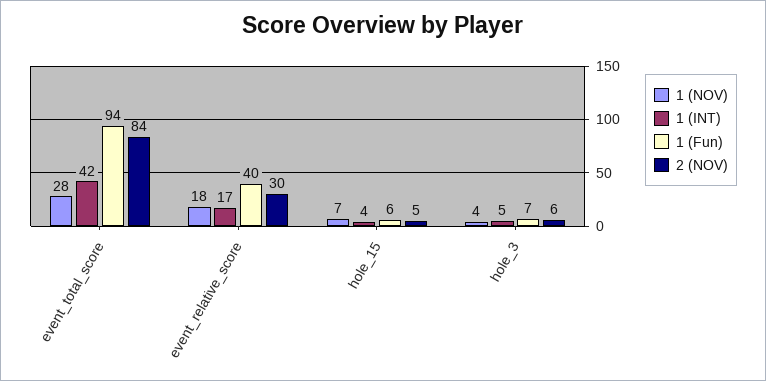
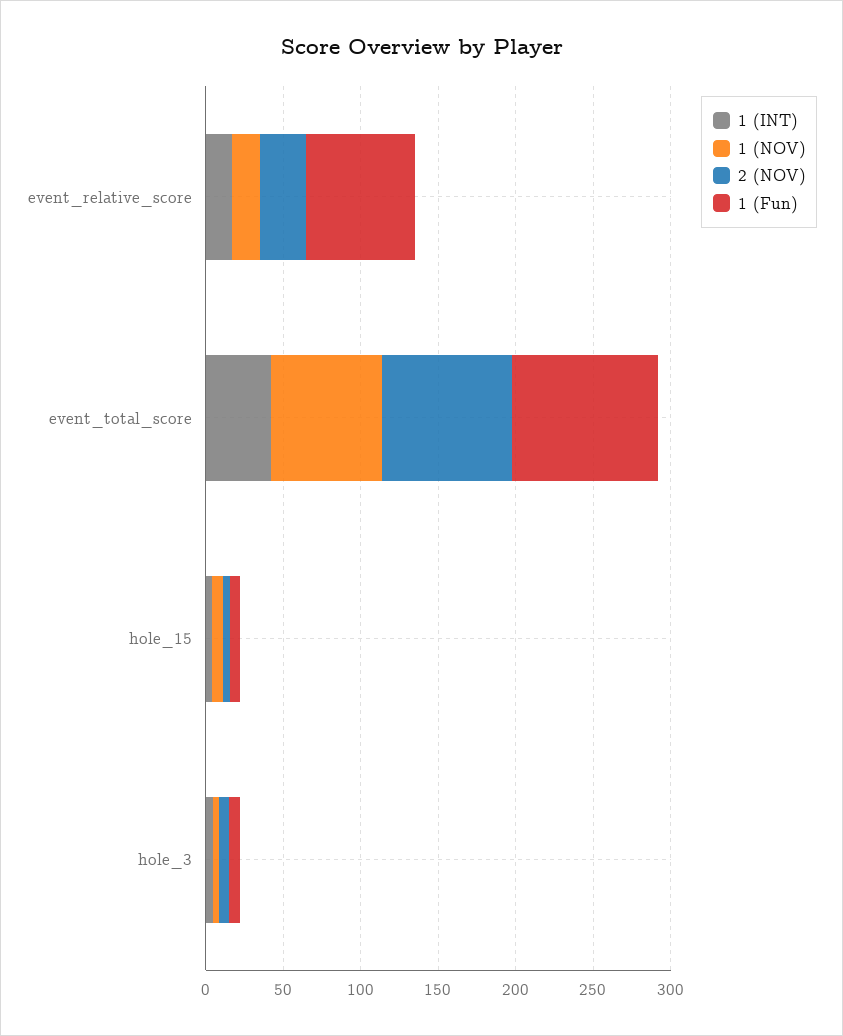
1 (NOV), event_total_score: 28 -> 70
1 (Fun), event_relative_score: 40 -> 70

